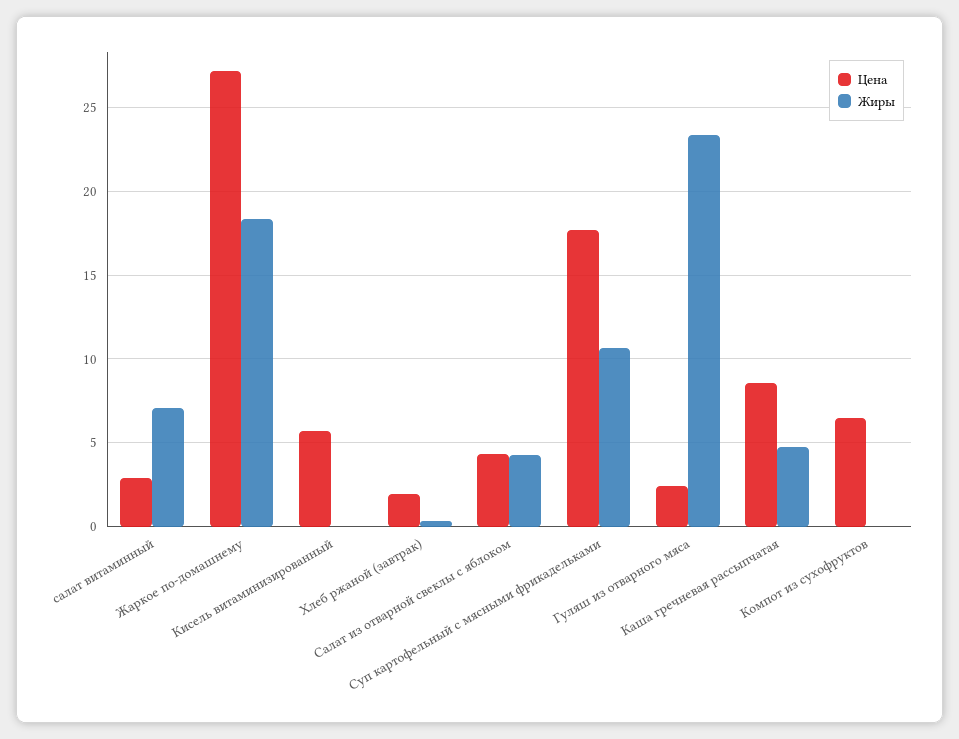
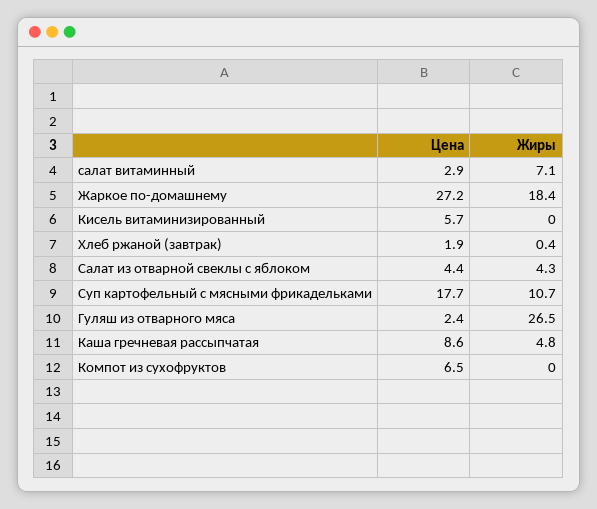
Жиры, Гуляш из отварного мяса: 23.5 -> 26.5

